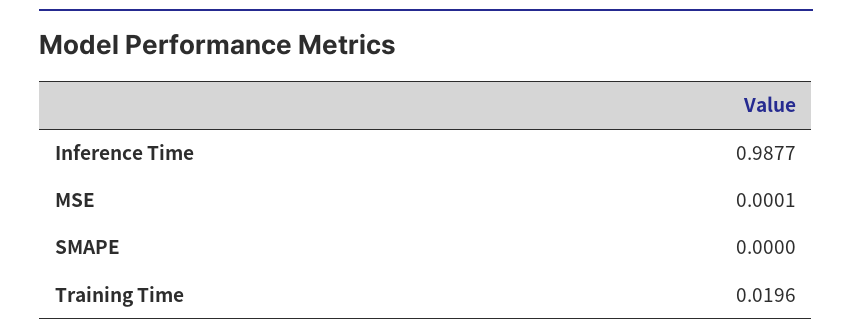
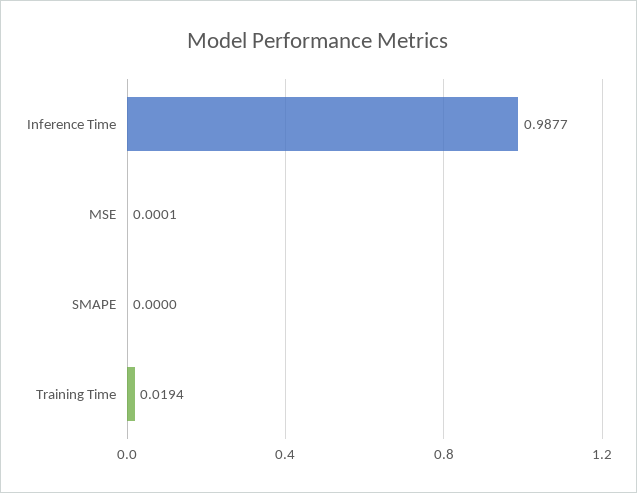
Training Time: 0.0196 -> 0.0194

